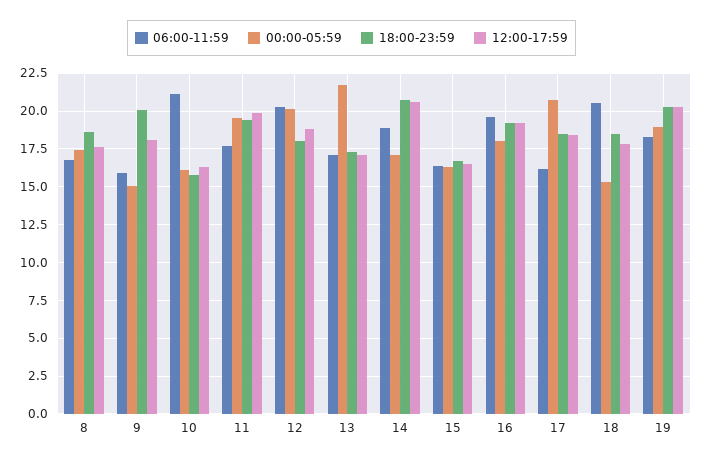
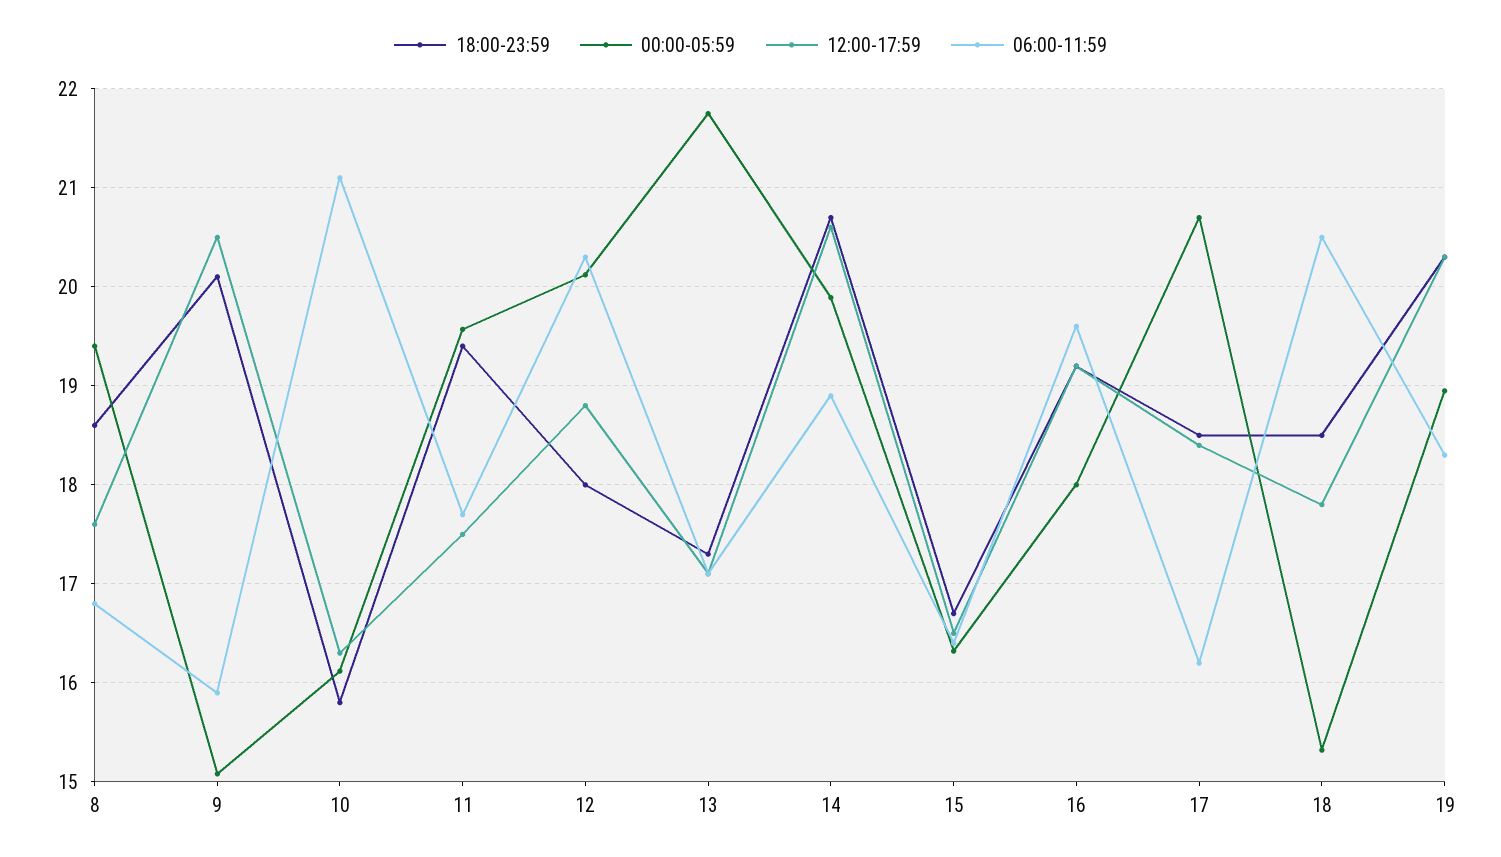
00:00-05:59, 8: 17.5 -> 19.4
12:00-17:59, 9: 18 -> 20.5
12:00-17:59, 11: 20 -> 17.5
00:00-05:59, 14: 17 -> 19.9

